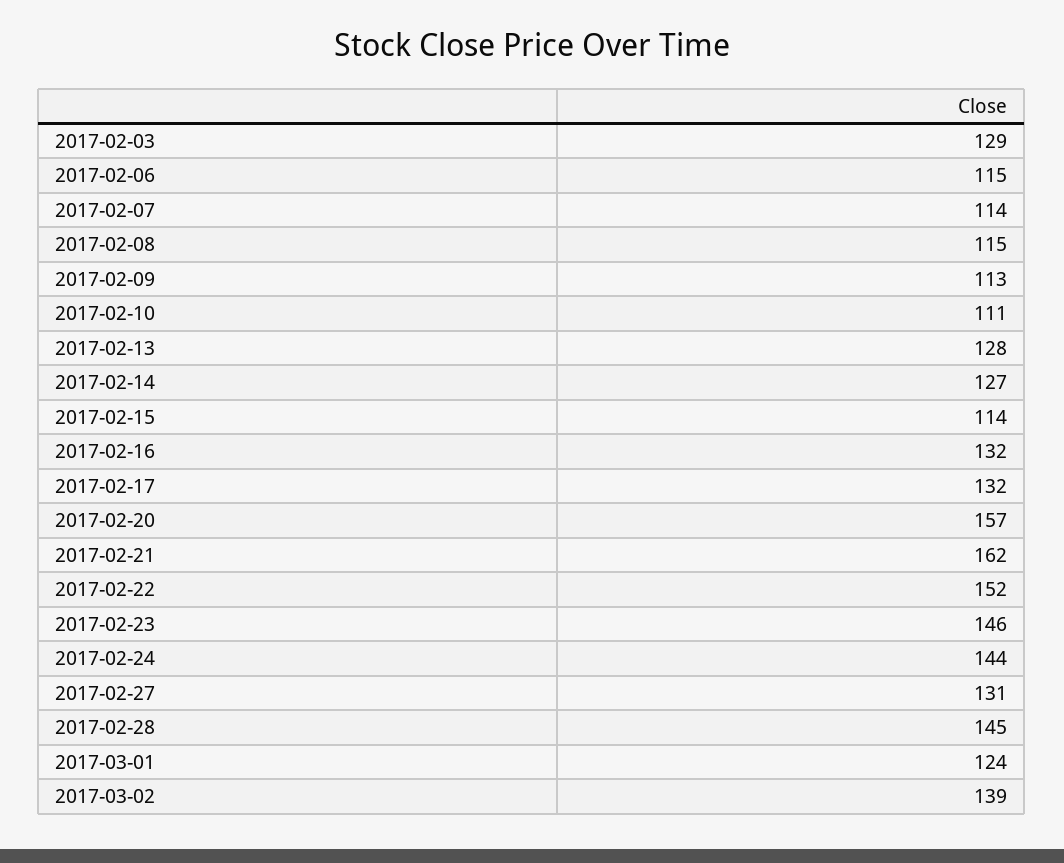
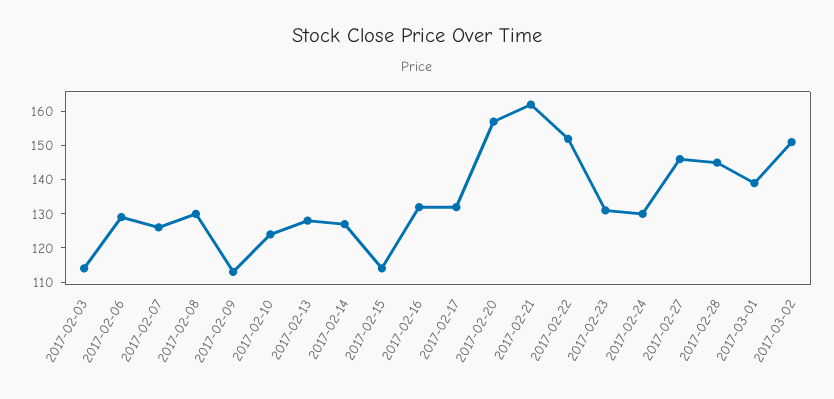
2017-02-03: 129 -> 115
2017-02-06: 115 -> 130
2017-02-07: 114 -> 125
2017-02-08: 115 -> 130
2017-02-10: 111 -> 125
2017-02-23: 146 -> 130
2017-02-24: 144 -> 130
2017-02-27: 131 -> 145
2017-03-01: 124 -> 140
2017-03-02: 139 -> 150

